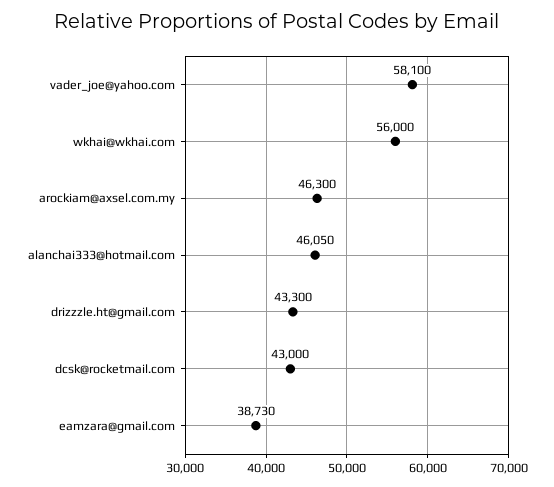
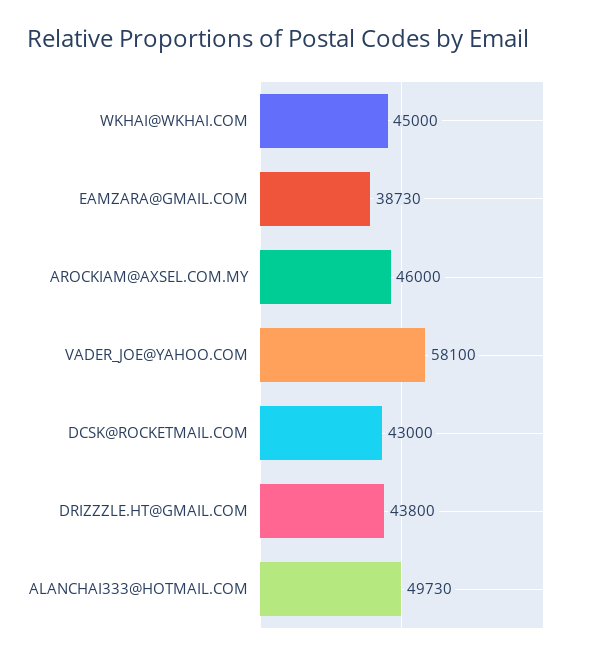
wkhai@wkhai.com: 56000 -> 45000
arockiam@axsel.com.my: 46300 -> 46000
alanchai333@hotmail.com: 46050 -> 49730
drizzzle.ht@gmail.com: 43300 -> 43800

